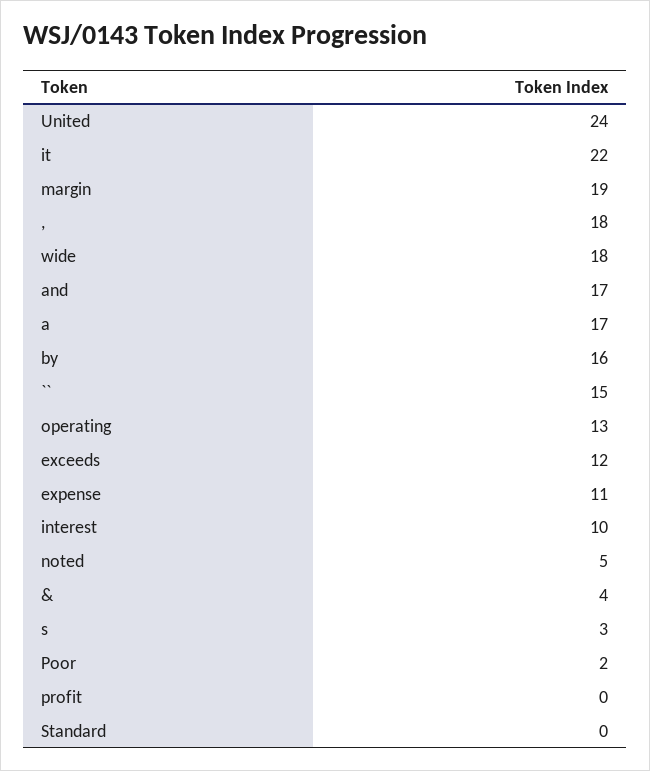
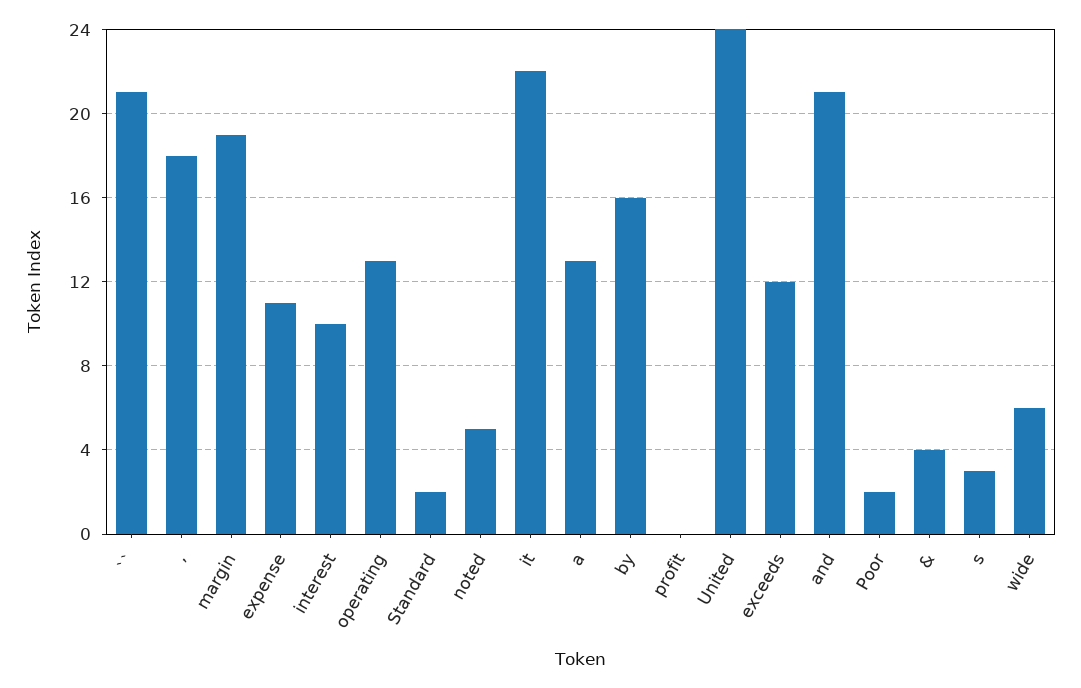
wide: 18 -> 6
and: 17 -> 21
a: 17 -> 13
``: 15 -> 21
Standard: 0 -> 2

